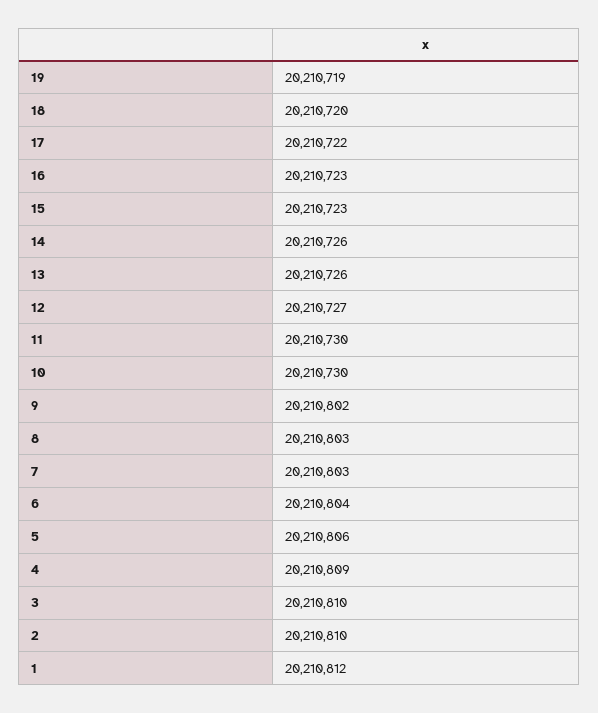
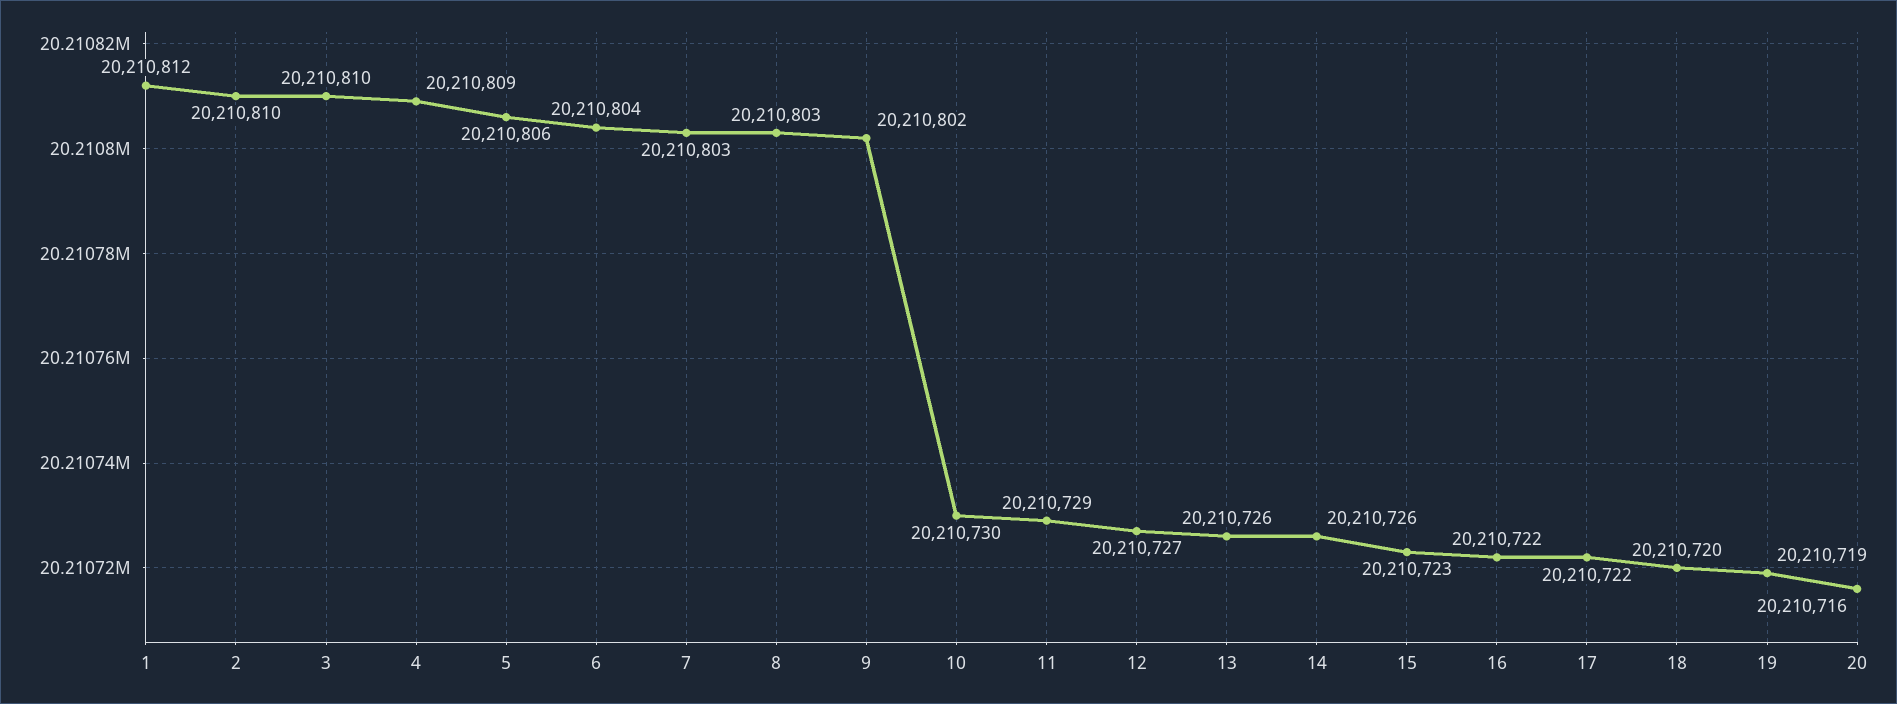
16: 20210723 -> 20210722
11: 20210730 -> 20210729
20: none -> 20210716

